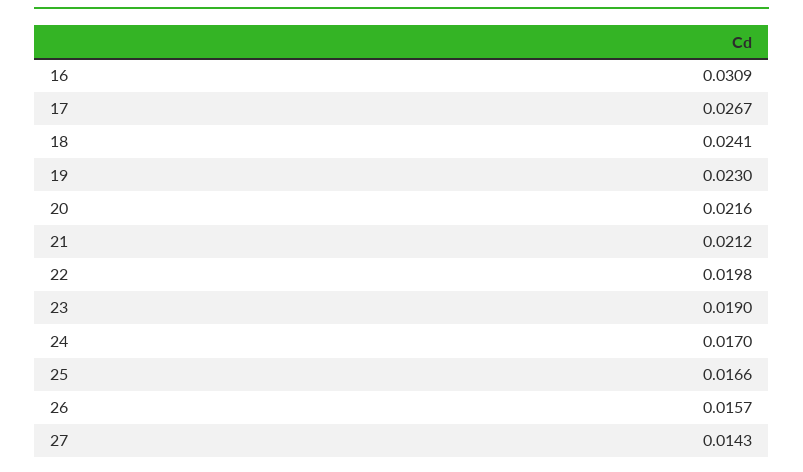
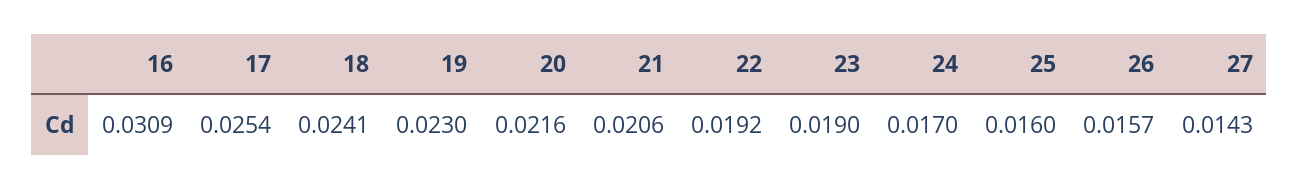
17: 0.0267 -> 0.0254
21: 0.0212 -> 0.0206
22: 0.0198 -> 0.0192
25: 0.0166 -> 0.016

